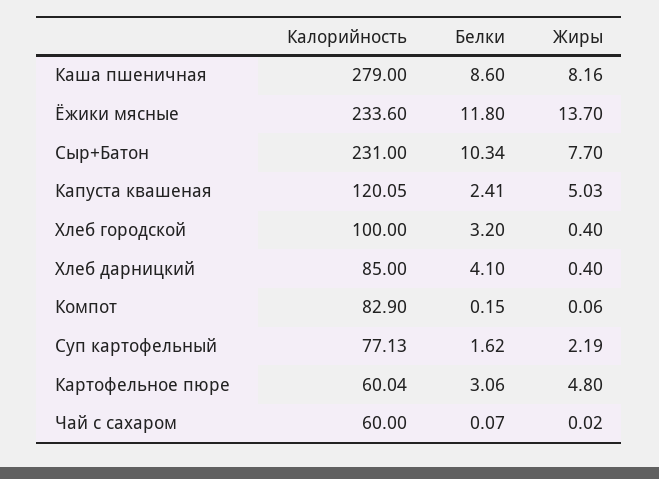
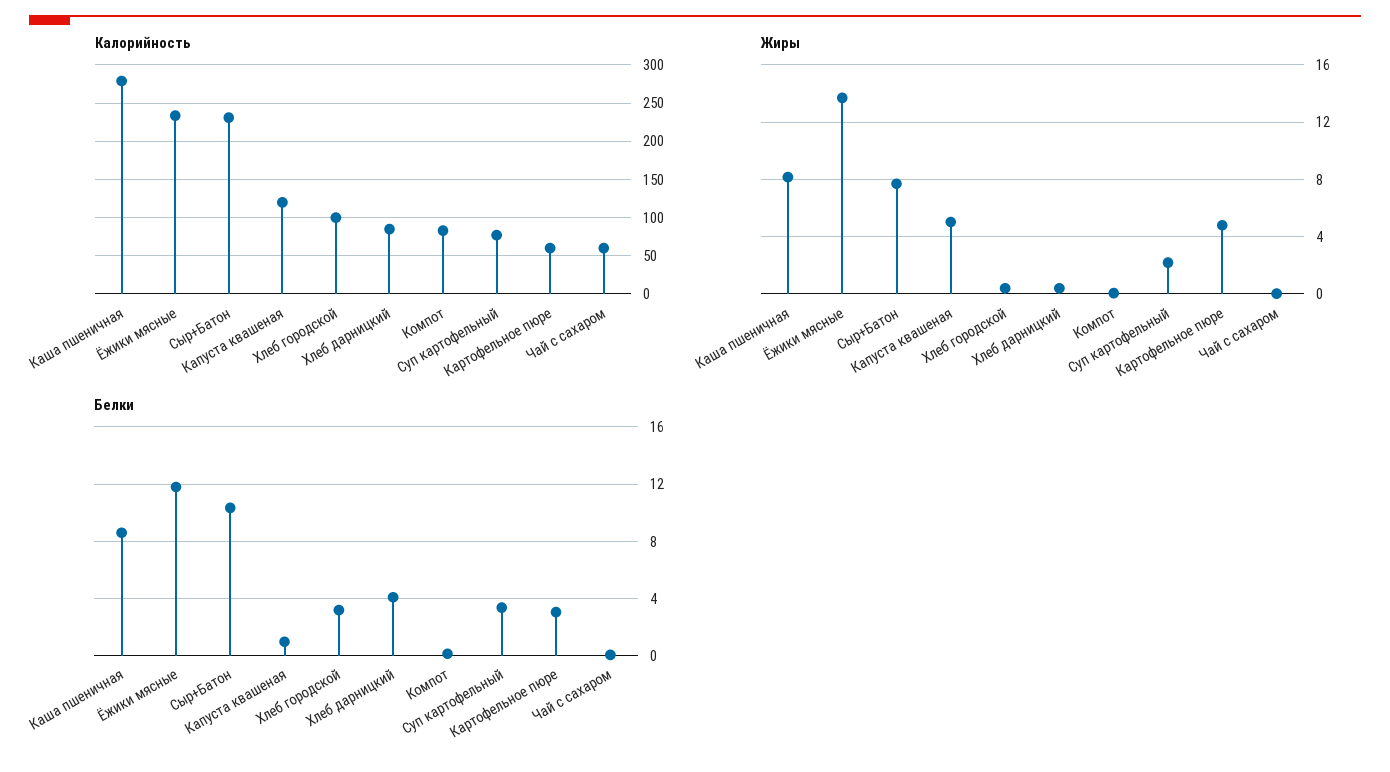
Белки, Капуста квашеная: 2.41 -> 1
Белки, Суп картофельный: 1.62 -> 3.5

